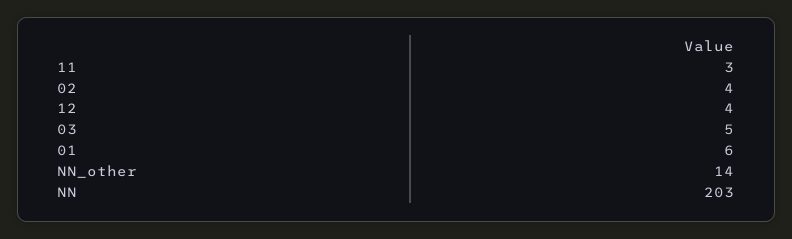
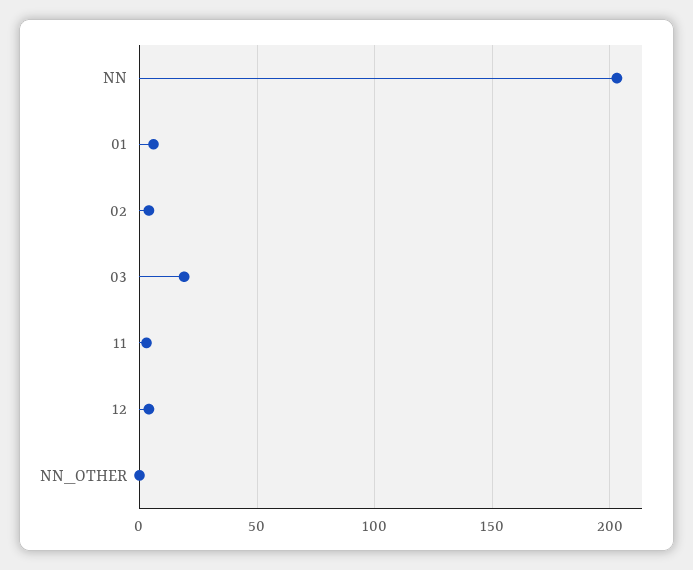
03: 5 -> 20
NN_other: 14 -> 0

